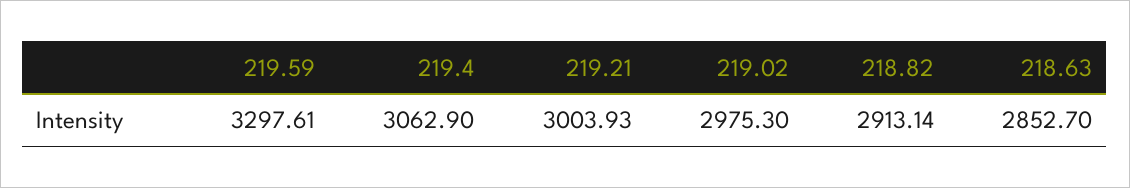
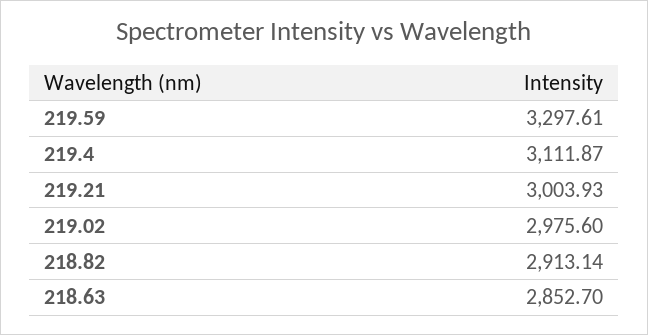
219.4: 3062.9 -> 3111.87
219.02: 2975.3 -> 2975.6

